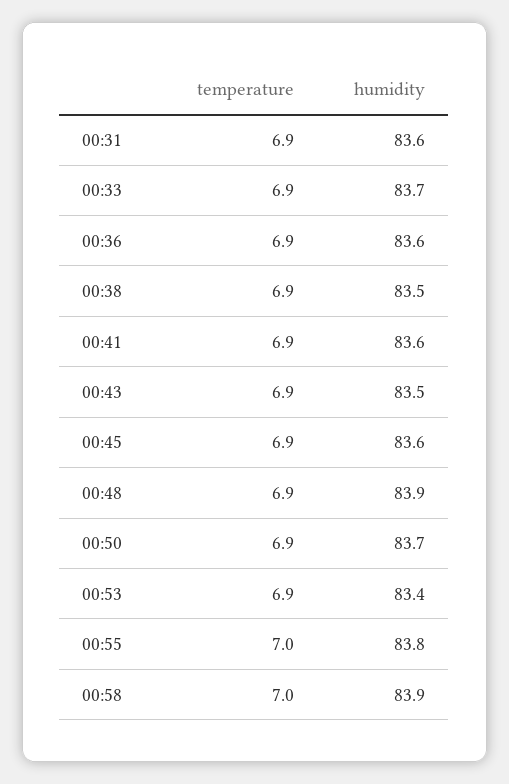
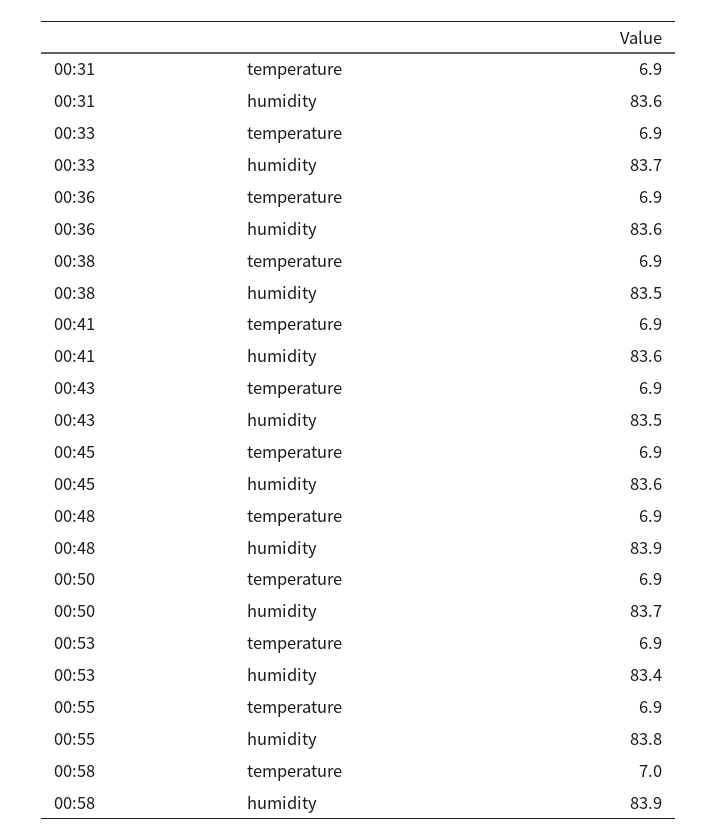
temperature, 00:55: 7 -> 6.9

